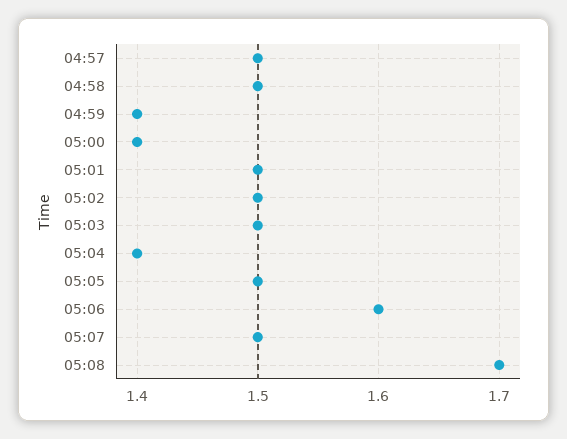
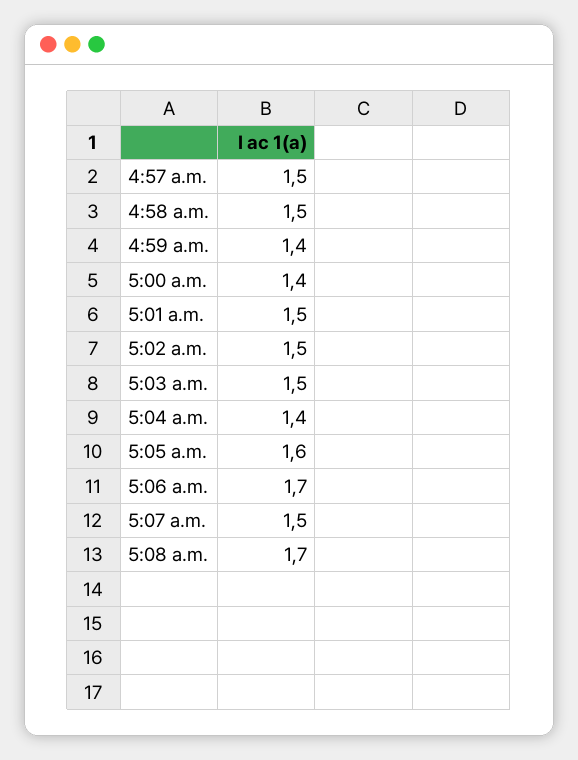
05:05: 1.5 -> 1.6
05:06: 1.6 -> 1.7

